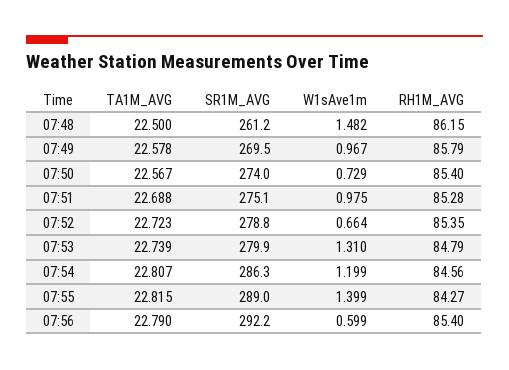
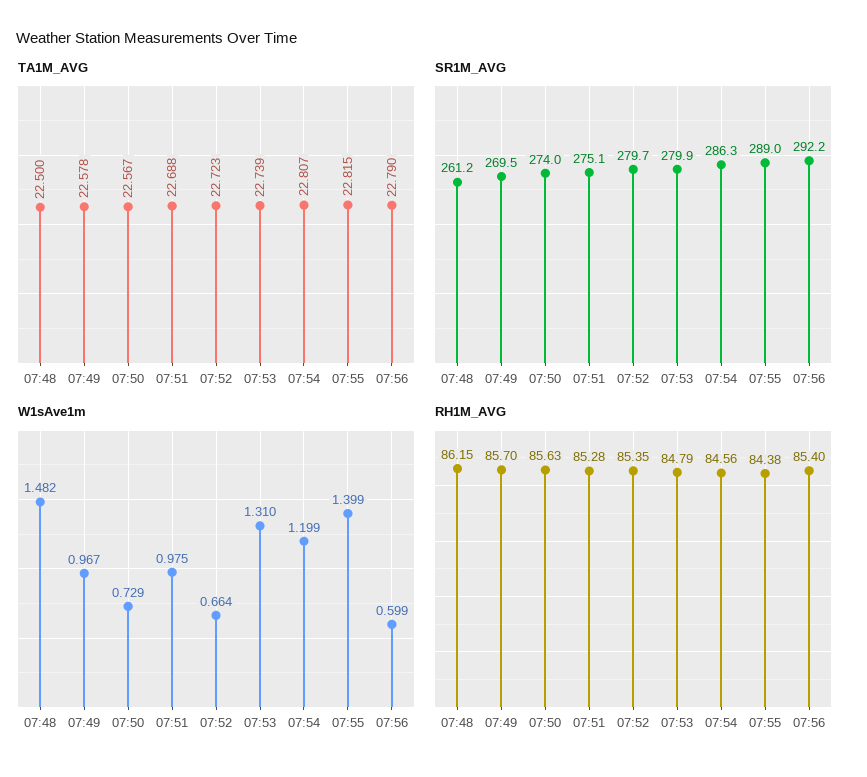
RH1M_AVG, 07:49: 85.79 -> 85.7
RH1M_AVG, 07:50: 85.4 -> 85.63
SR1M_AVG, 07:52: 278.8 -> 279.7
RH1M_AVG, 07:55: 84.27 -> 84.38

